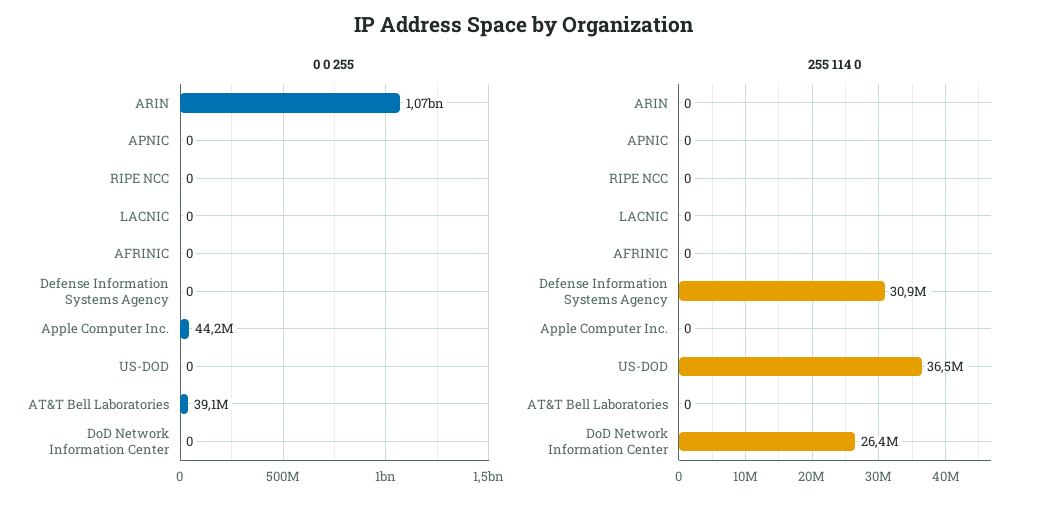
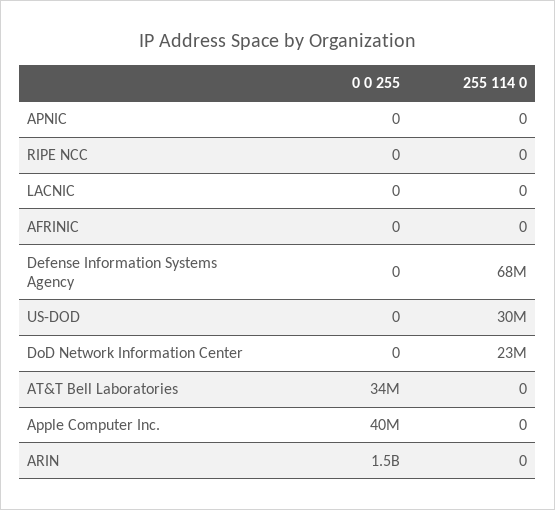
0 0 255, ARIN: 1070000000 -> 1500000000
0 0 255, Apple Computer Inc.: 44200000 -> 40000000
0 0 255, AT&T Bell Laboratories: 39100000 -> 34000000
255 114 0, Defense Information Systems Agency: 30900000 -> 68000000
255 114 0, US-DOD: 36500000 -> 30000000
255 114 0, DoD Network Information Center: 26400000 -> 23000000

